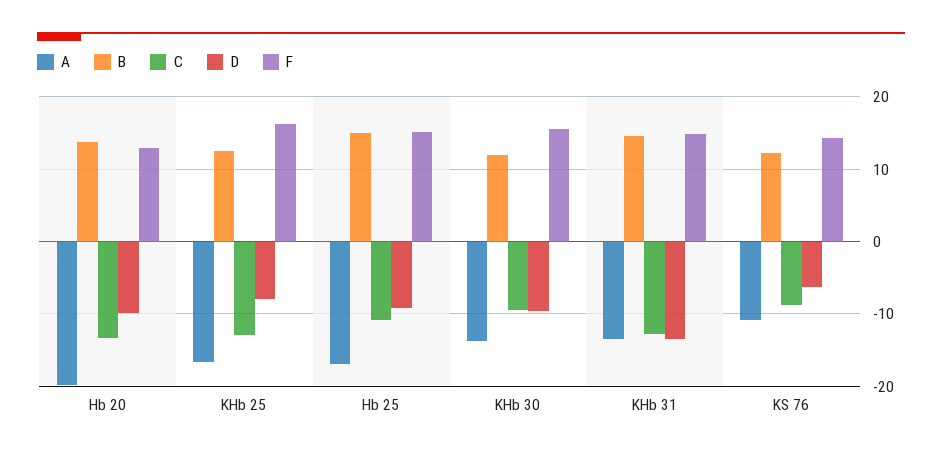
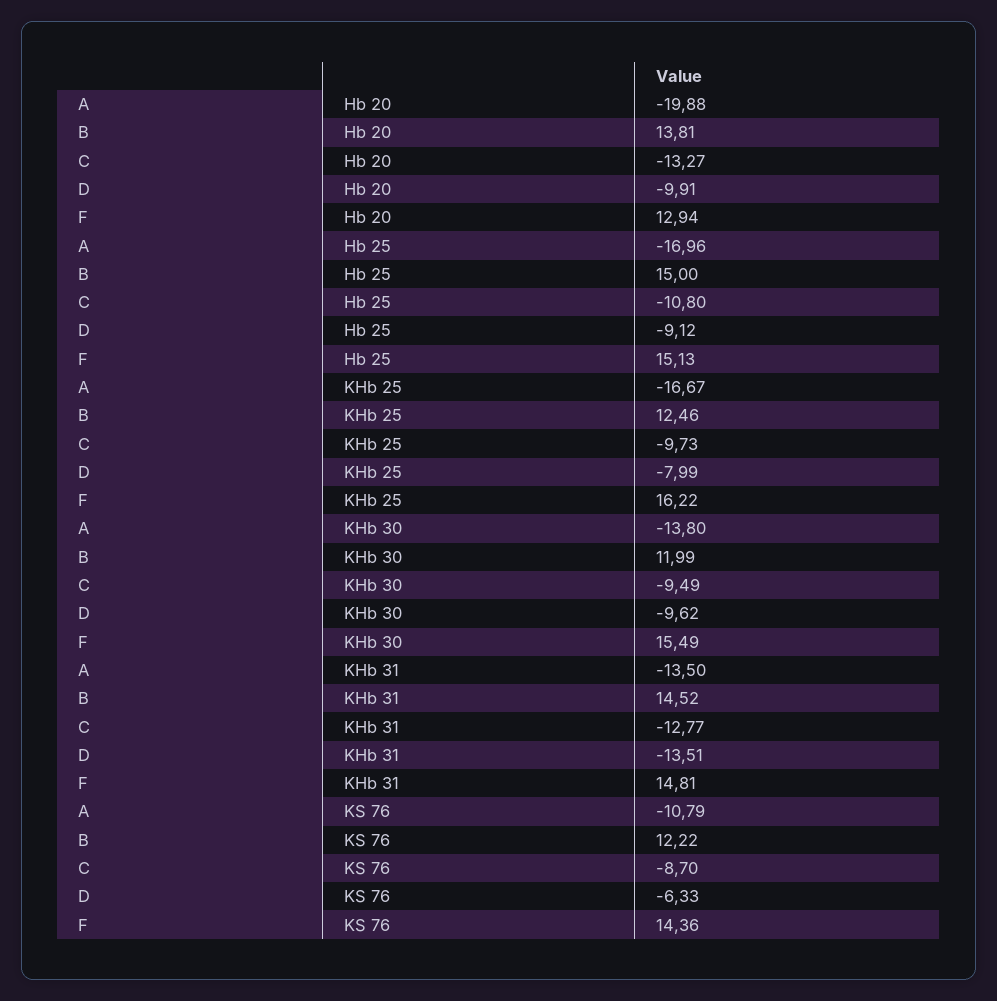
C, KHb 25: -13 -> -9.73

